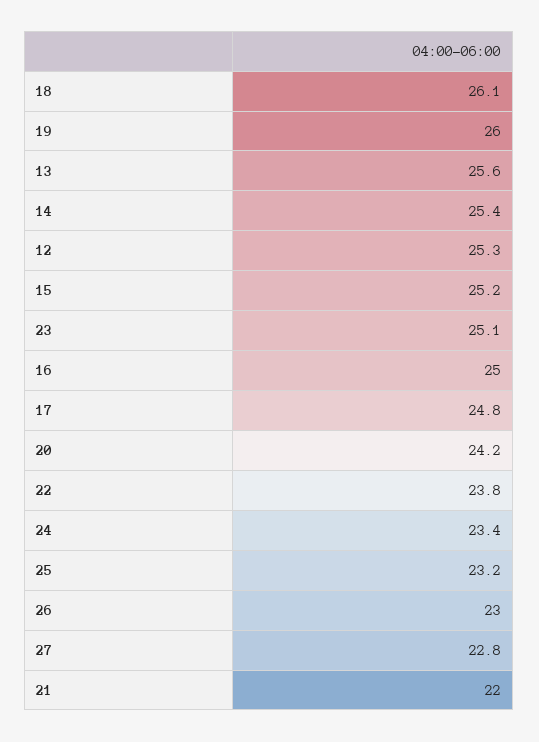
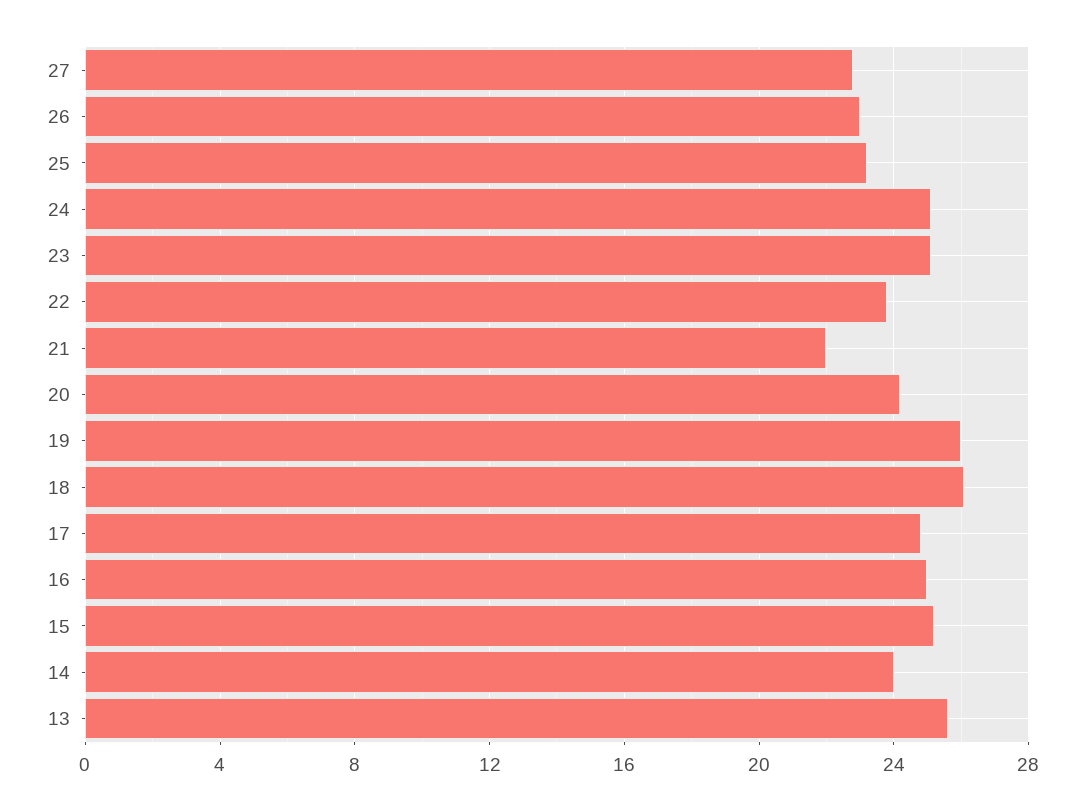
14: 25.4 -> 24
12: 25.3 -> none
24: 23.4 -> 25

